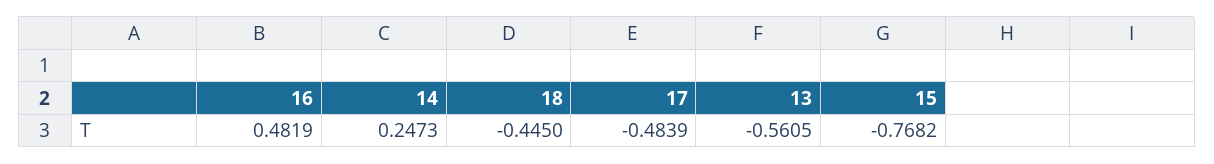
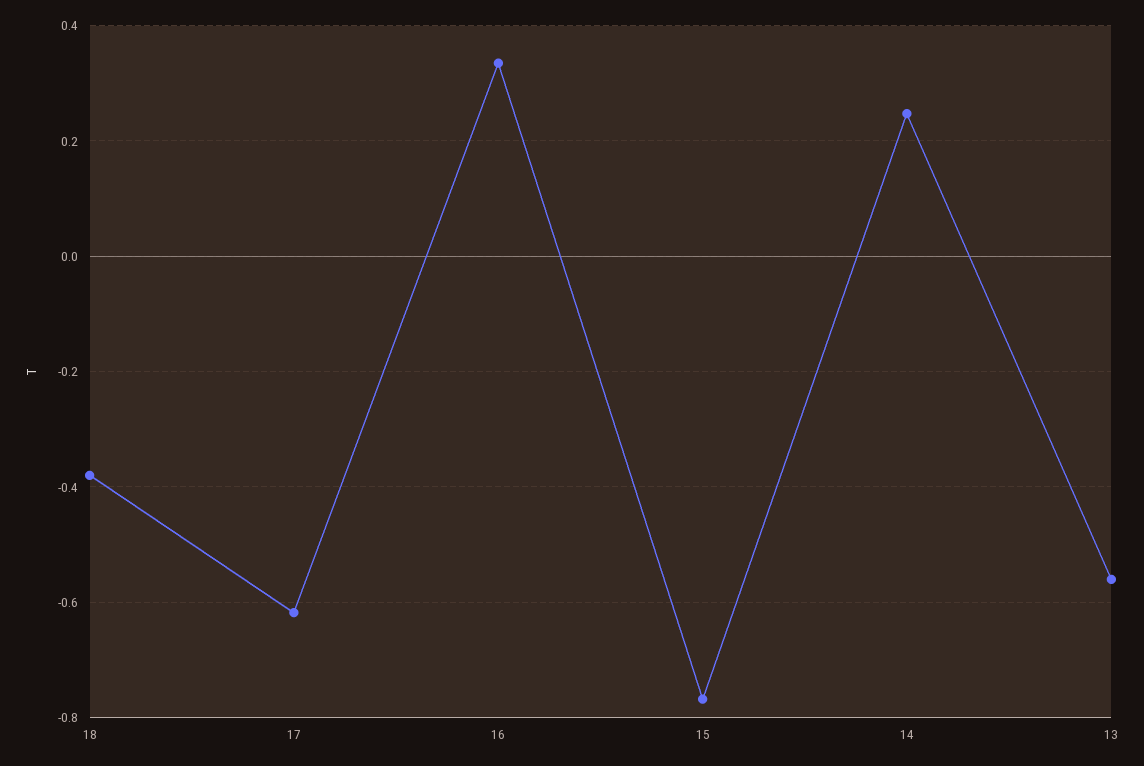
16: 0.4819 -> 0.34
18: -0.445 -> -0.38
17: -0.4839 -> -0.62

